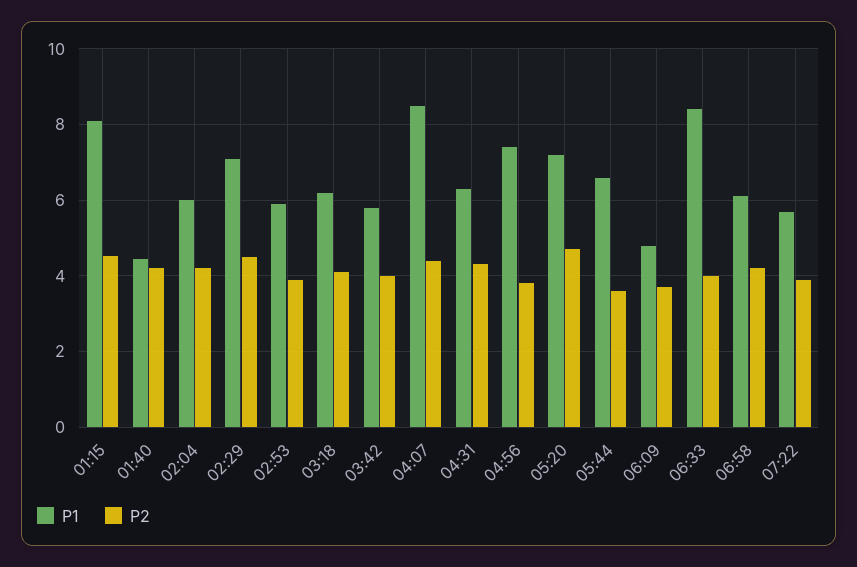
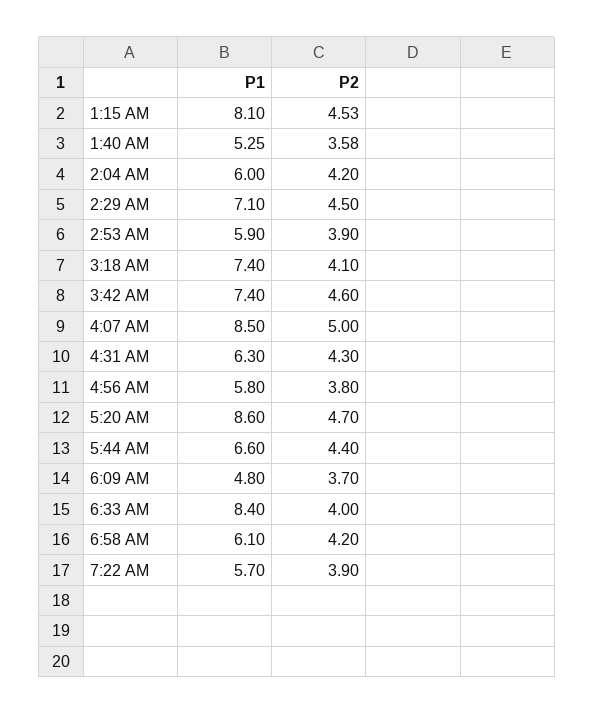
P1, 01:40: 4.4 -> 5.25
P2, 01:40: 4.2 -> 3.58
P1, 03:18: 6.2 -> 7.4
P1, 03:42: 5.8 -> 7.4
P2, 03:42: 4 -> 4.6
P2, 04:07: 4.4 -> 5
P1, 04:56: 7.4 -> 5.8
P1, 05:20: 7.2 -> 8.6
P2, 05:44: 3.6 -> 4.4

